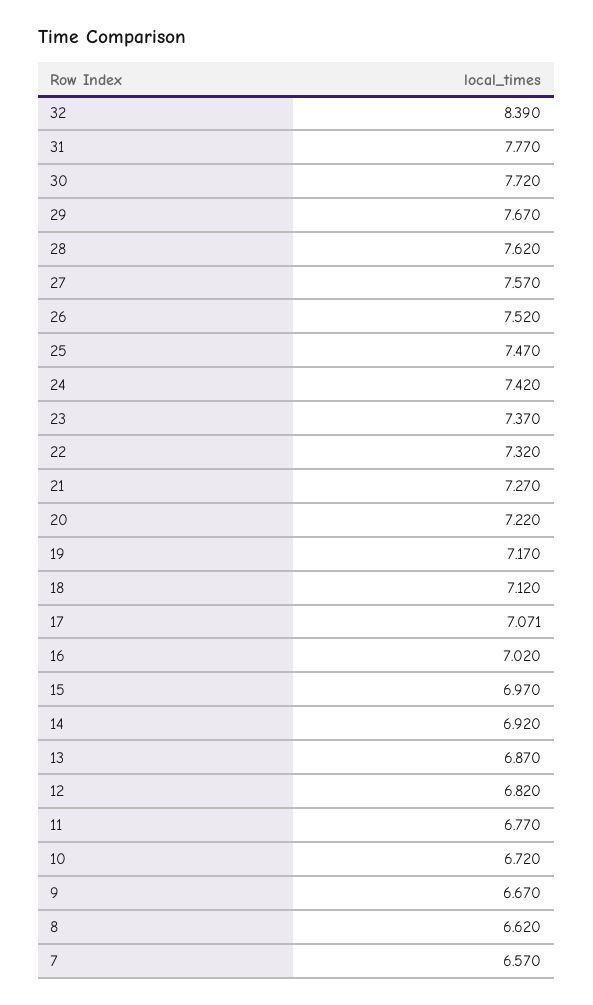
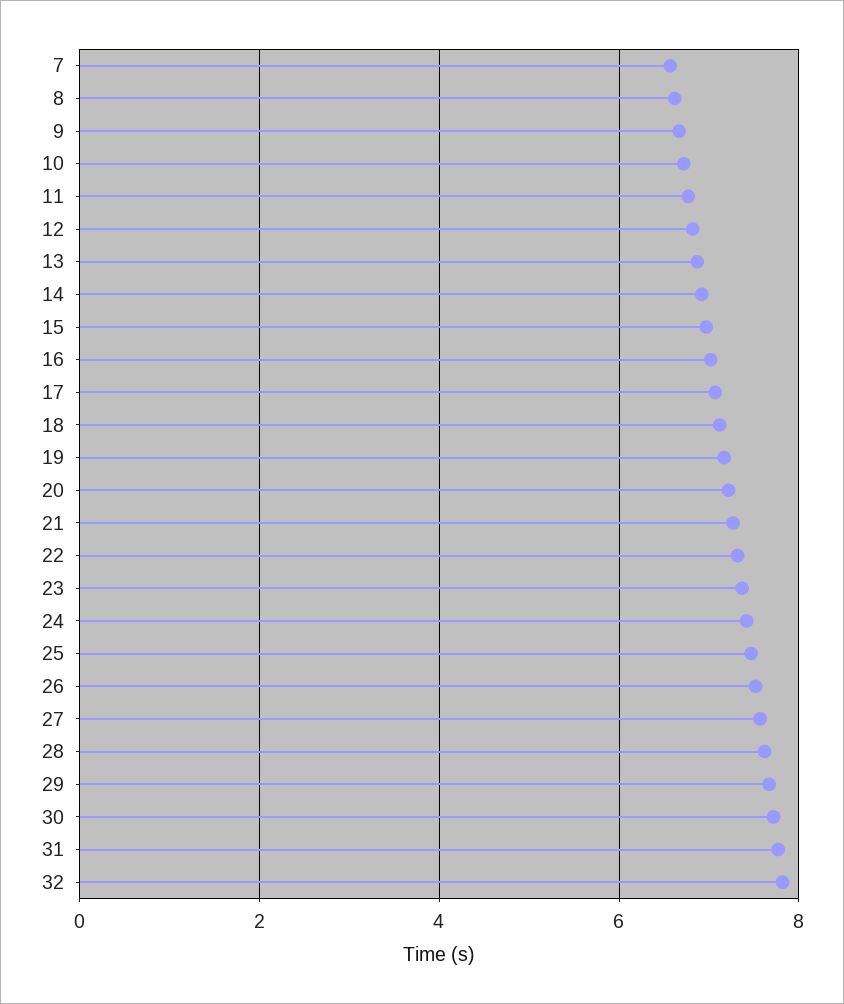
32: 8.39 -> 7.8

